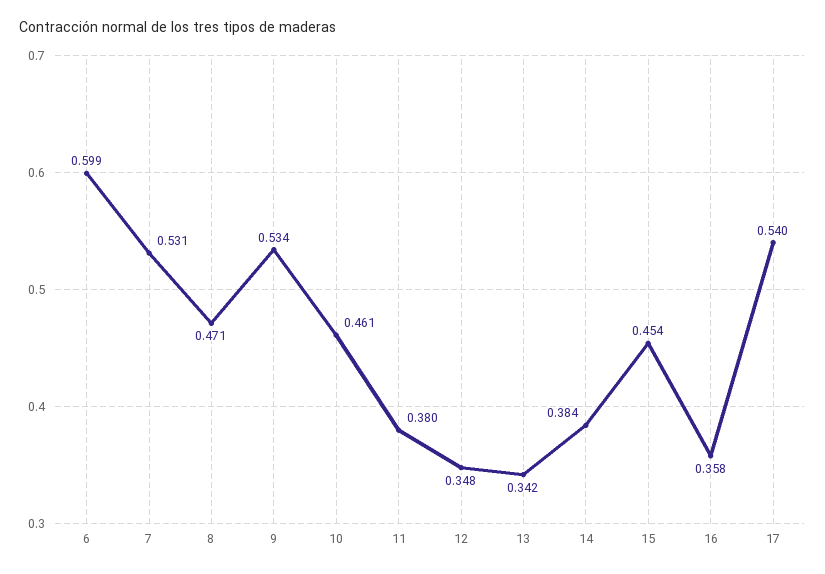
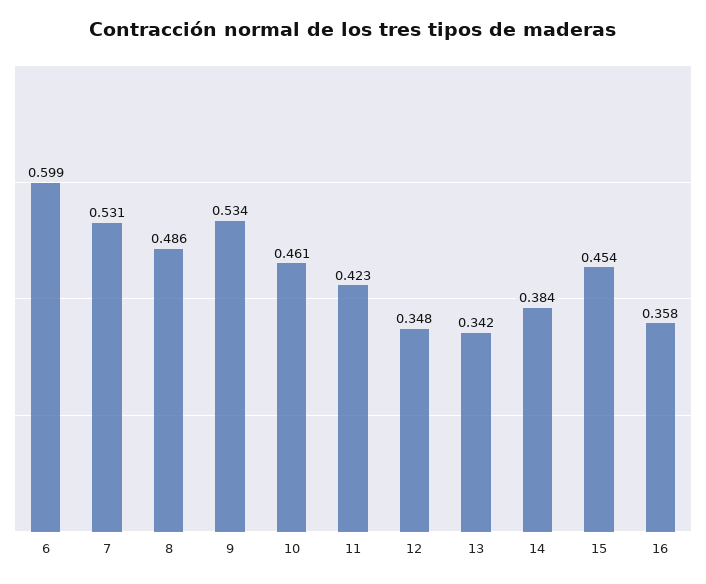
8: 0.471 -> 0.486
11: 0.38 -> 0.423
17: 0.54 -> none

